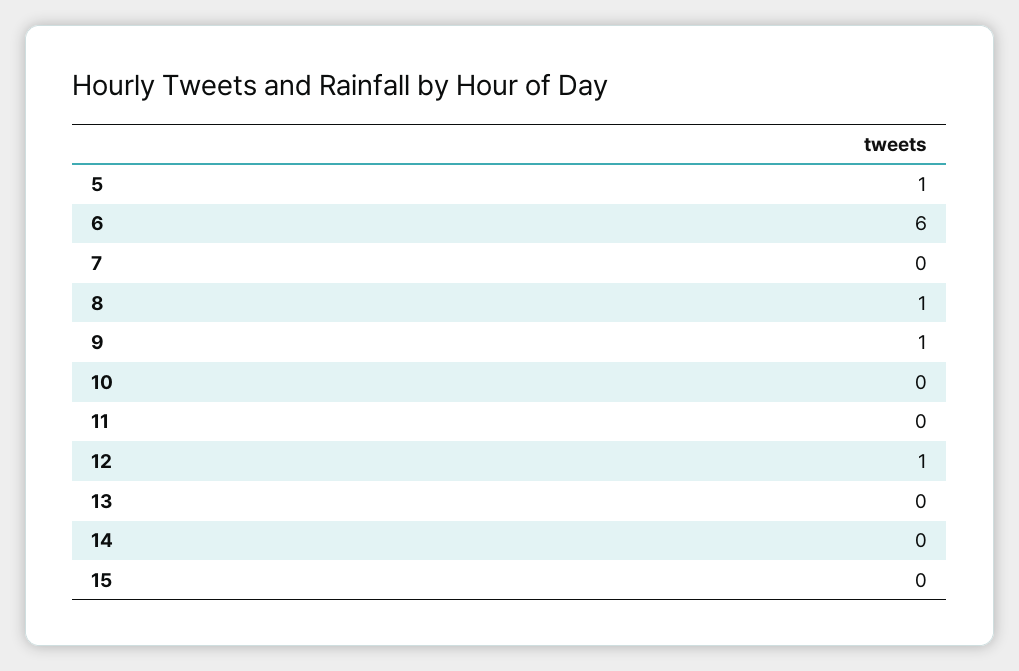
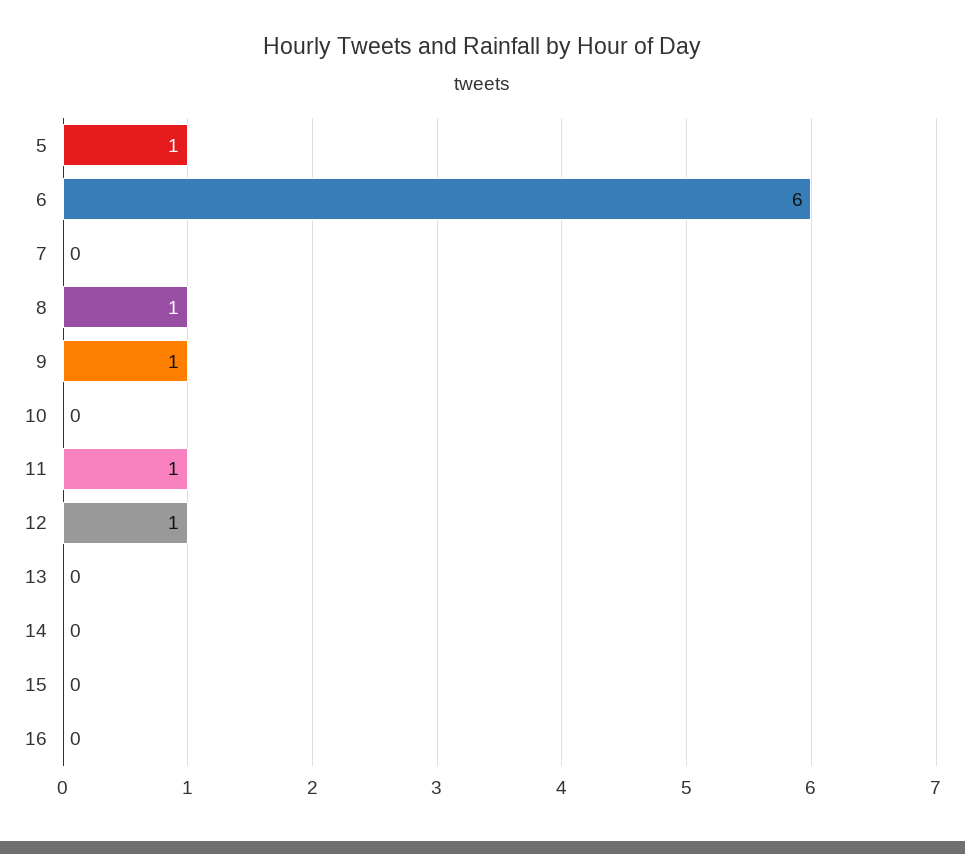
11: 0 -> 1
16: none -> 0

